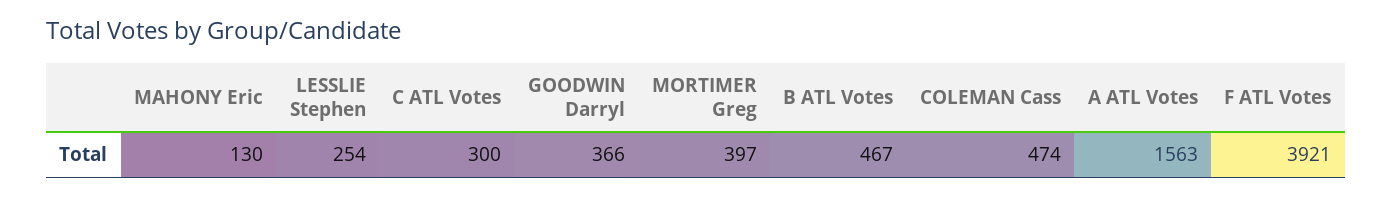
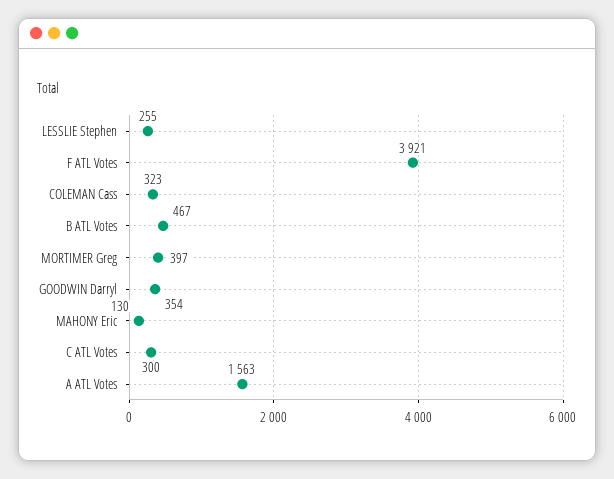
LESSLIE Stephen: 254 -> 255
GOODWIN Darryl: 366 -> 354
COLEMAN Cass: 474 -> 323

